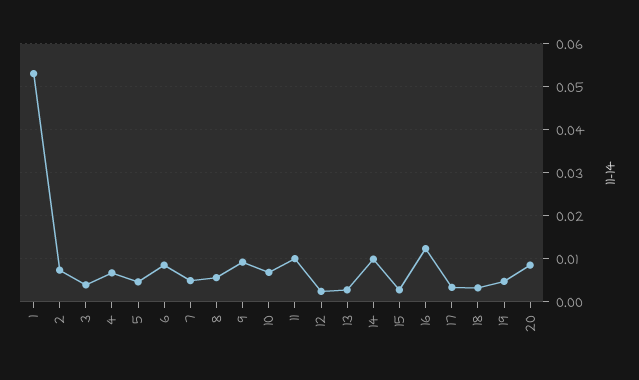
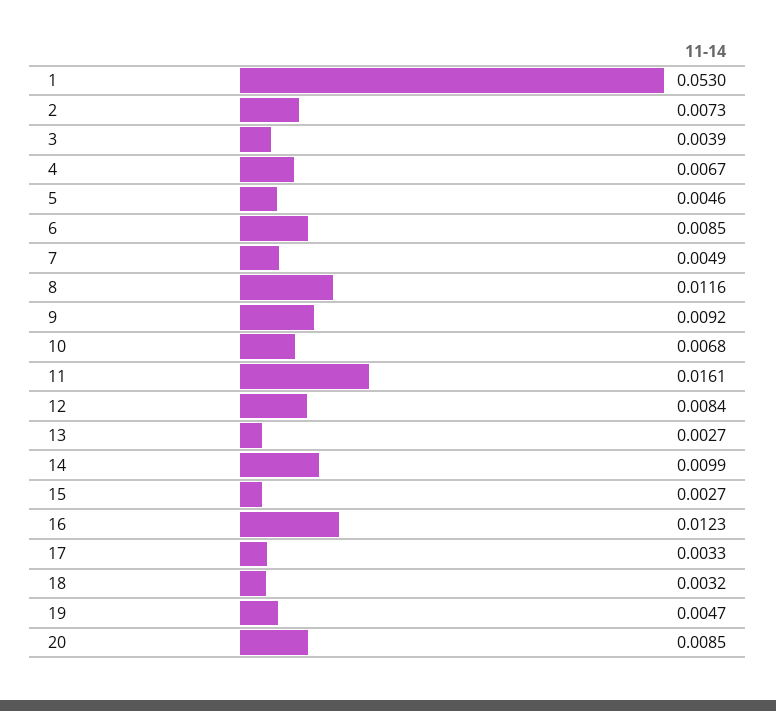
8: 0.006 -> 0.0116
11: 0.01 -> 0.0161
12: 0.002 -> 0.0084

